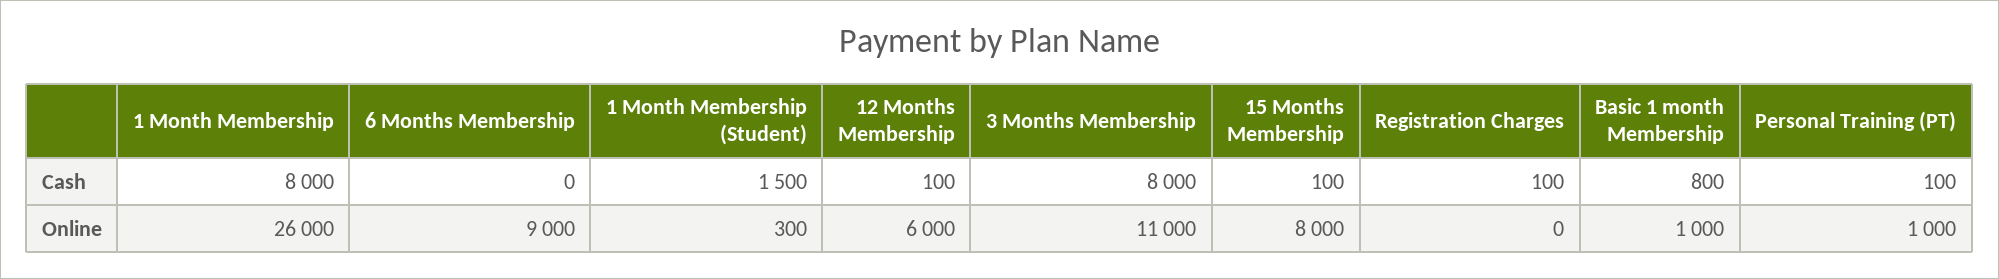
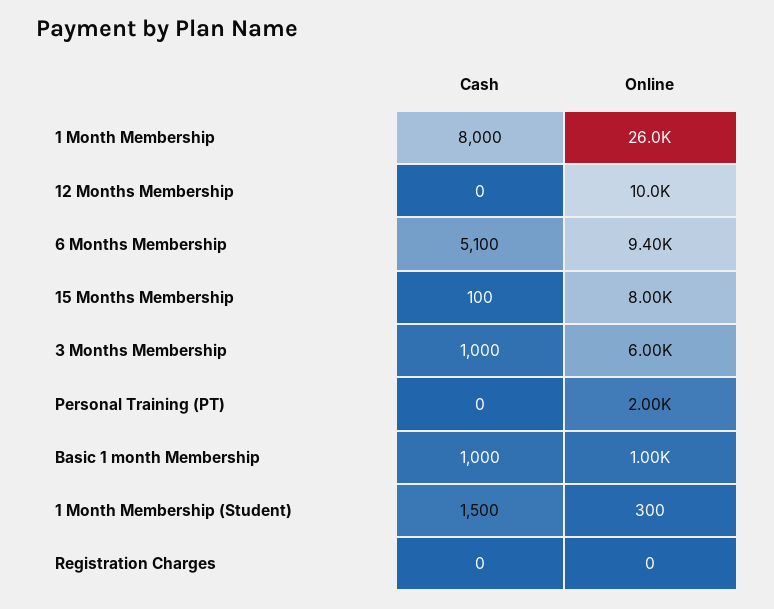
6 Months Membership, Cash: 0 -> 5100
12 Months Membership, Cash: 100 -> 0
3 Months Membership, Cash: 8000 -> 1000
Registration Charges, Cash: 100 -> 0
Basic 1 month Membership, Cash: 800 -> 1000
Personal Training (PT), Cash: 100 -> 0
6 Months Membership, Online: 9000 -> 9400
12 Months Membership, Online: 6000 -> 10000
3 Months Membership, Online: 11000 -> 6000
Personal Training (PT), Online: 1000 -> 2000

